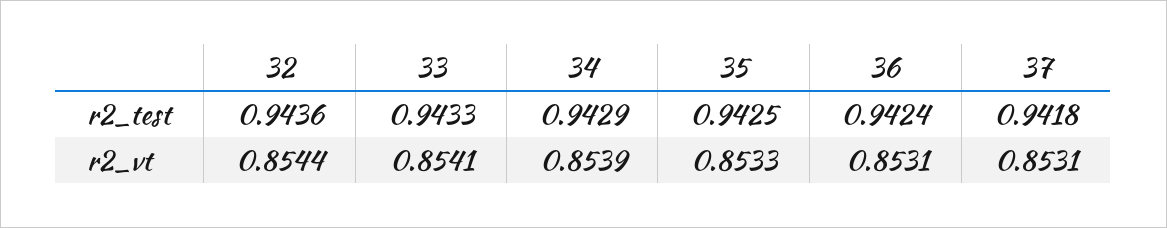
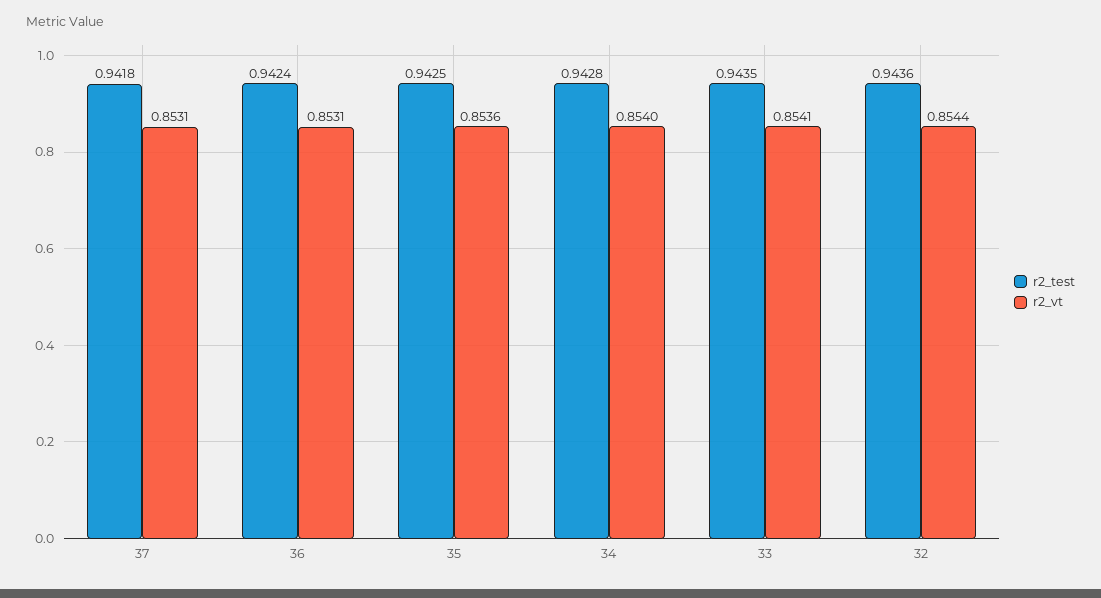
r2_test, 33: 0.9433 -> 0.9435
r2_test, 34: 0.9429 -> 0.9428
r2_vt, 34: 0.8539 -> 0.854
r2_vt, 35: 0.8533 -> 0.8536

